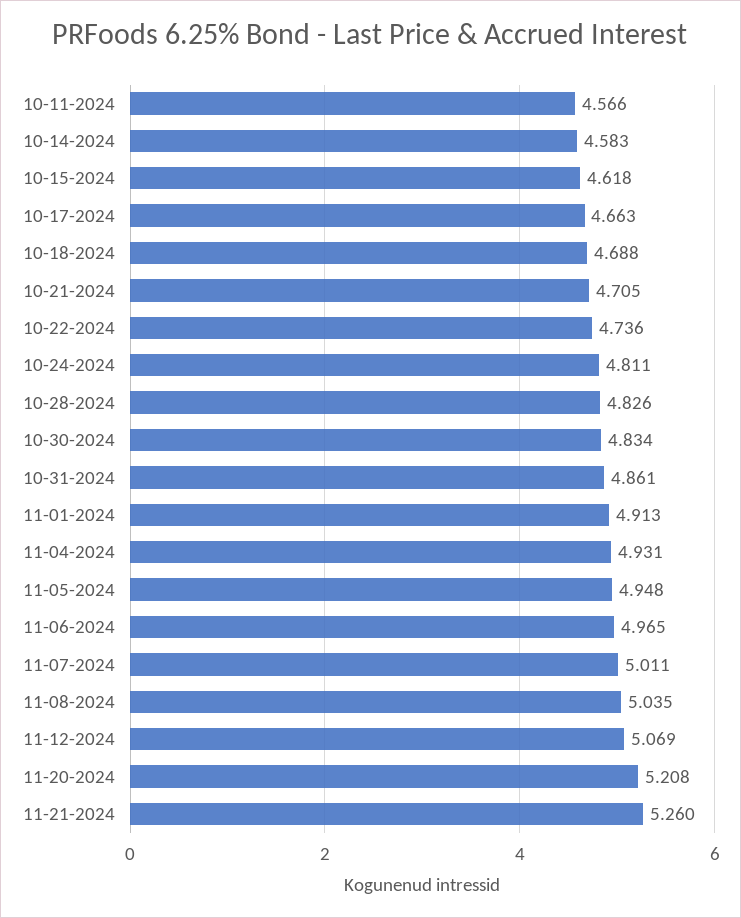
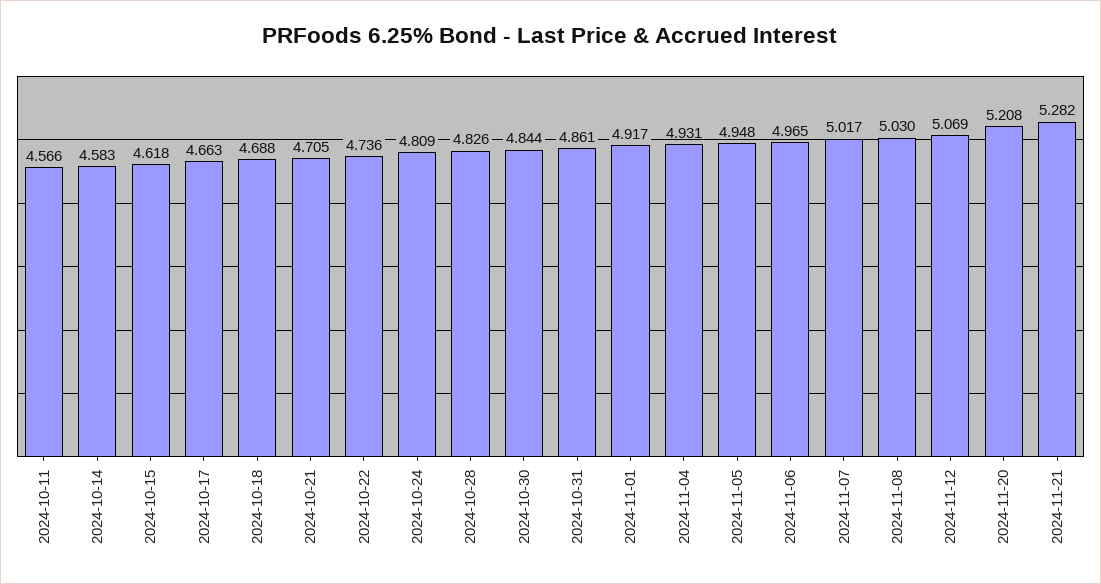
10-24-2024: 4.811 -> 4.809
10-30-2024: 4.834 -> 4.844
11-01-2024: 4.913 -> 4.917
11-07-2024: 5.011 -> 5.017
11-08-2024: 5.035 -> 5.03
11-21-2024: 5.26 -> 5.282

